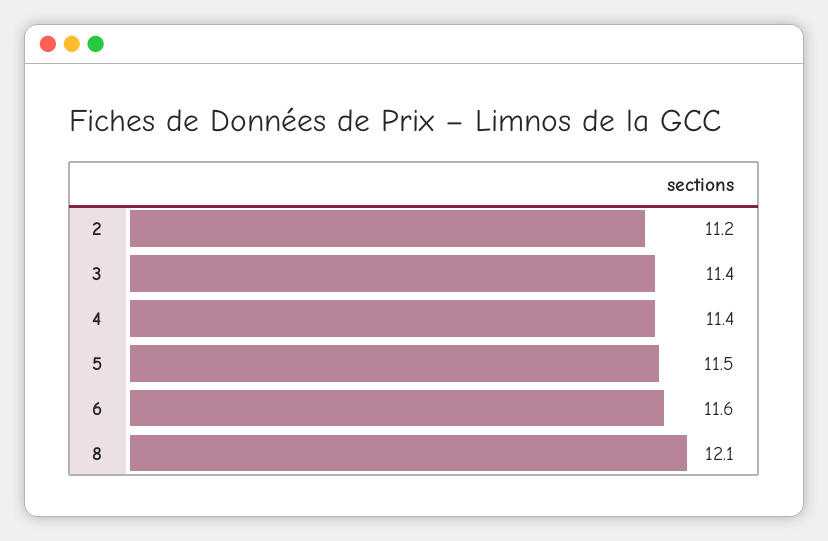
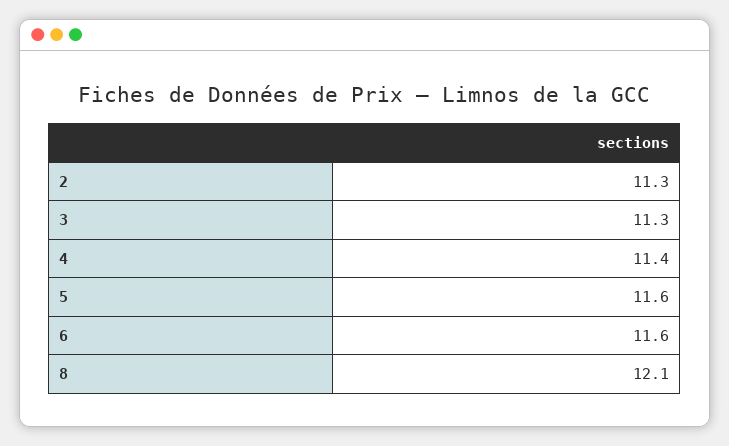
2: 11.2 -> 11.3
3: 11.4 -> 11.3
5: 11.5 -> 11.6

